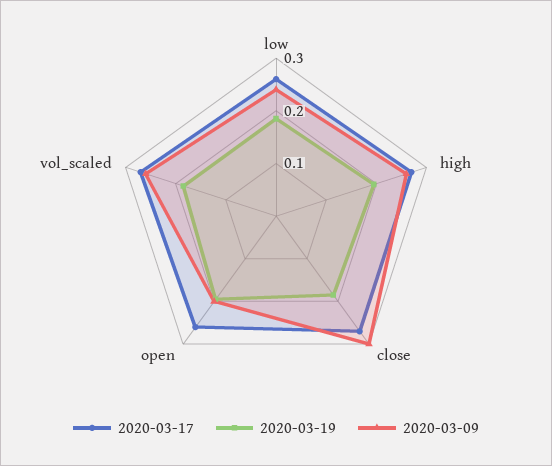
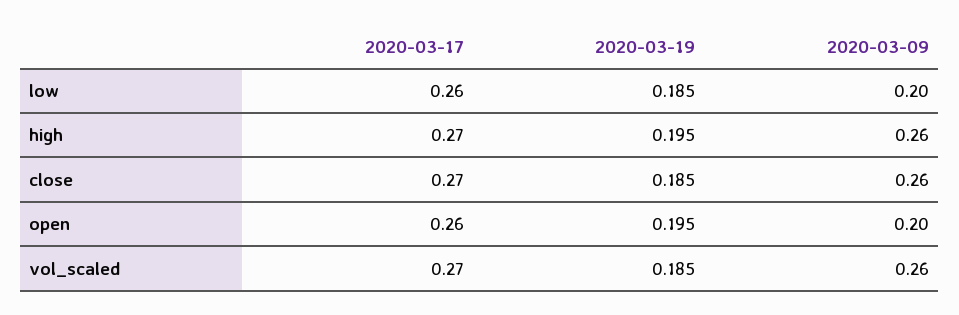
2020-03-09, low: 0.24 -> 0.2
2020-03-09, close: 0.3 -> 0.26

